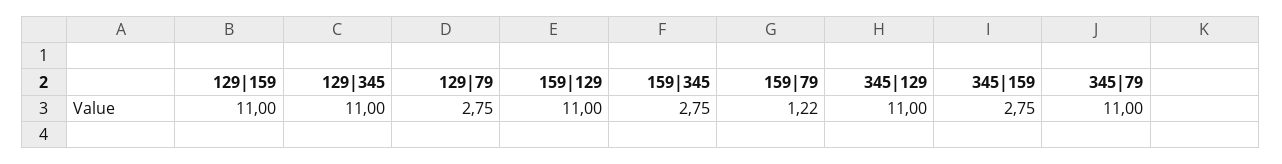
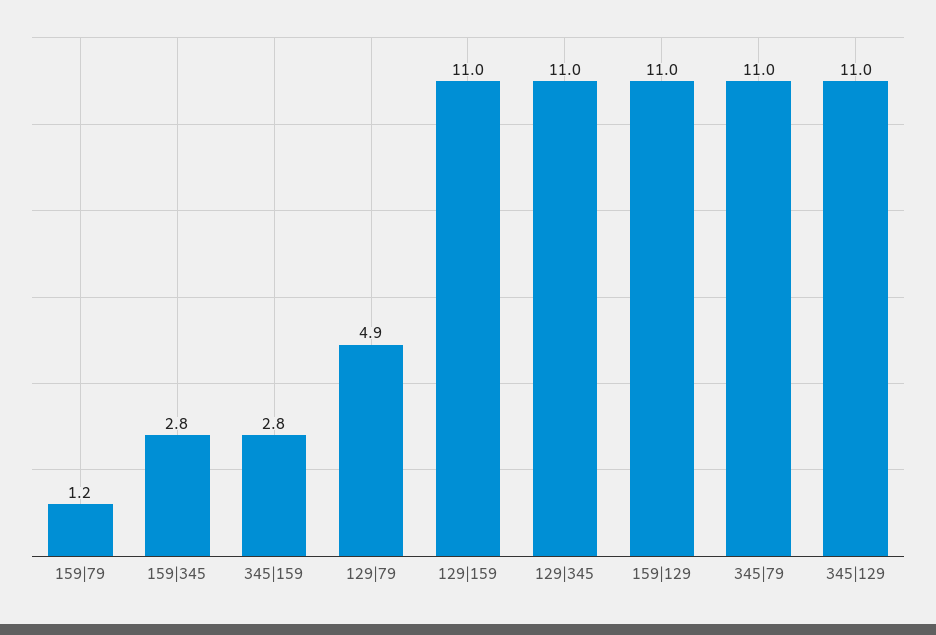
129|79: 2.75 -> 4.9

